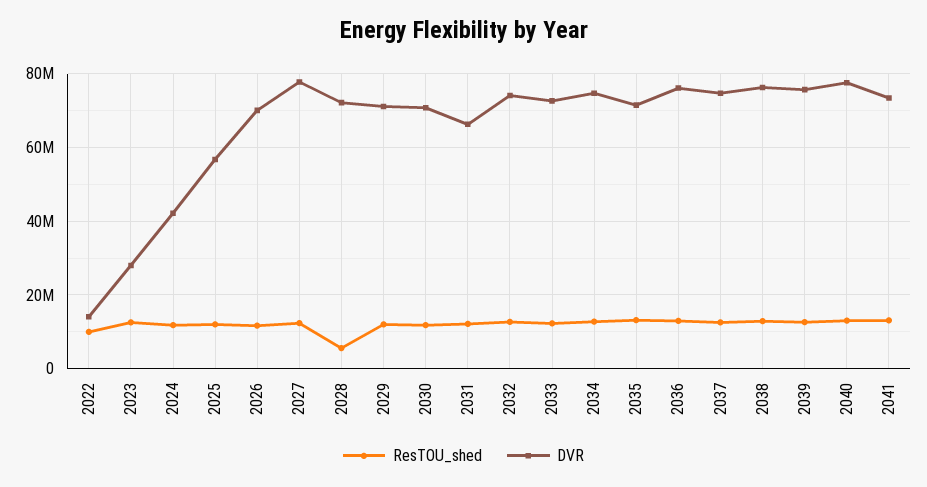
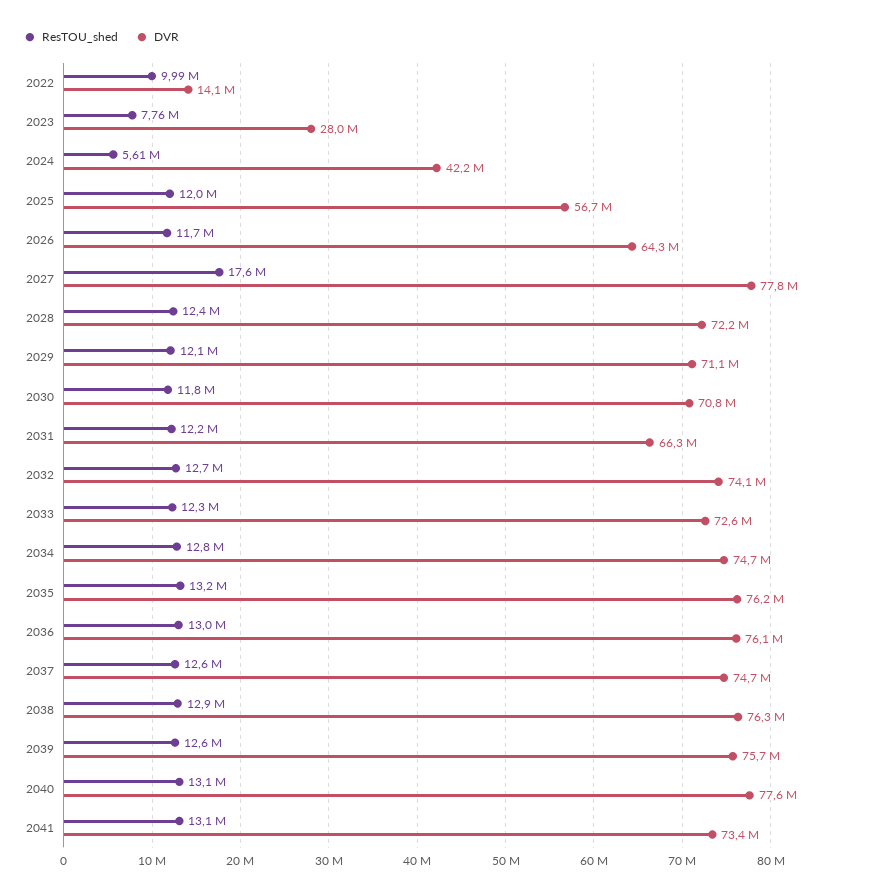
ResTOU_shed, 2023: 12000000 -> 7760000
ResTOU_shed, 2024: 12000000 -> 5610000
DVR, 2026: 70000000 -> 64300000
ResTOU_shed, 2027: 12000000 -> 17600000
ResTOU_shed, 2028: 6000000 -> 12400000
DVR, 2035: 72000000 -> 76200000

